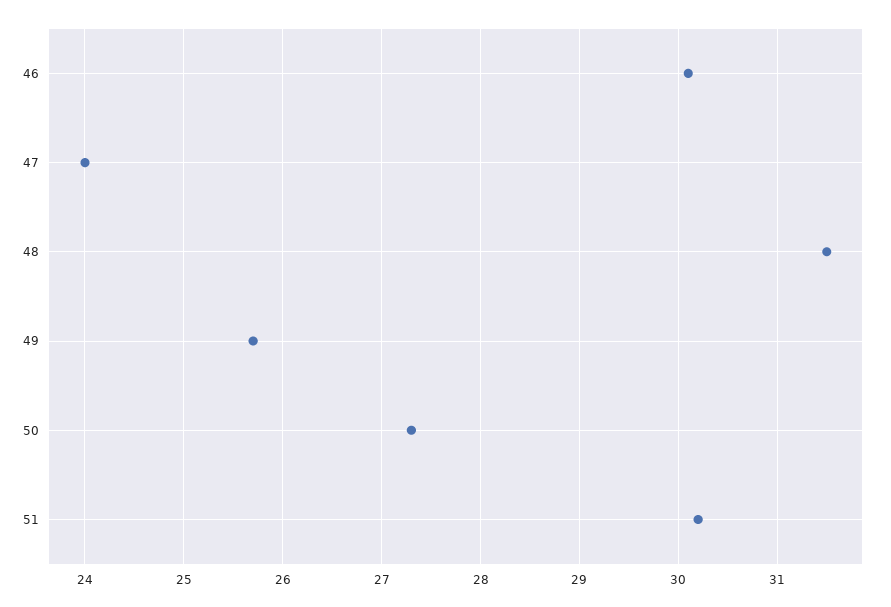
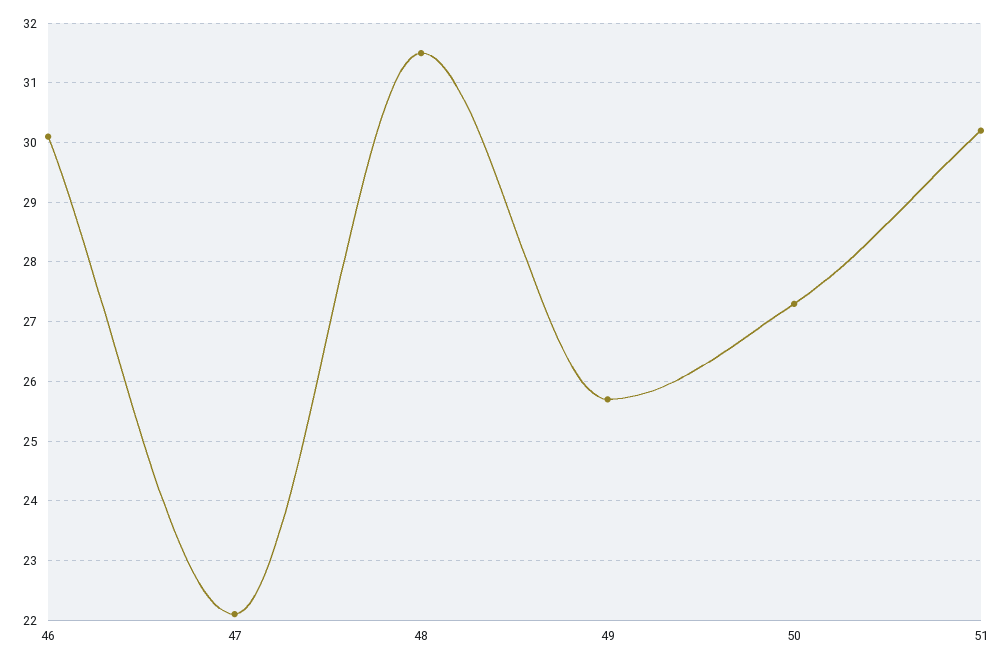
47: 24 -> 22

